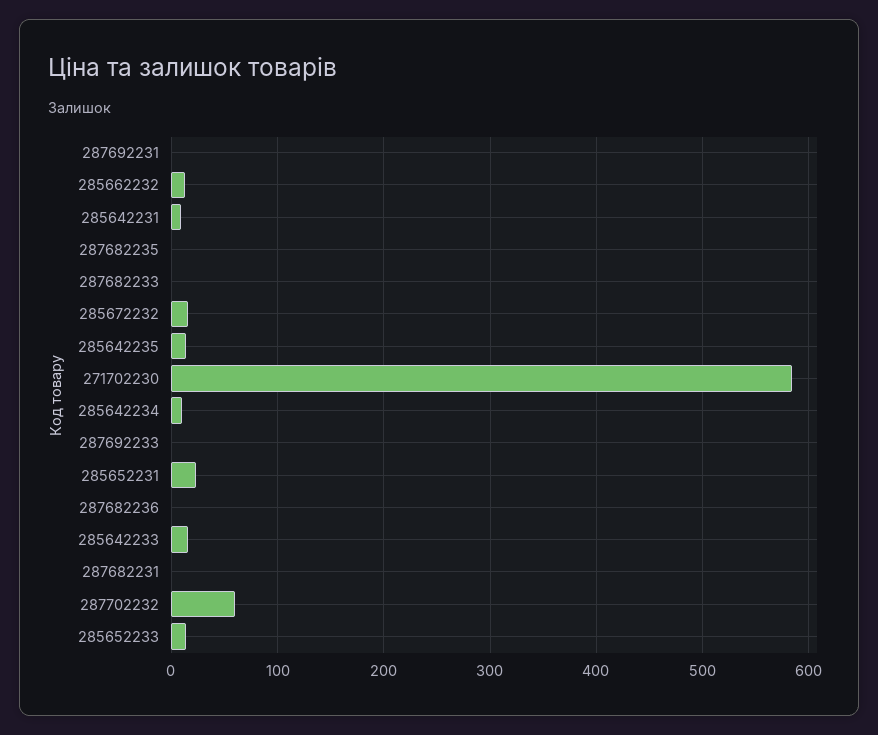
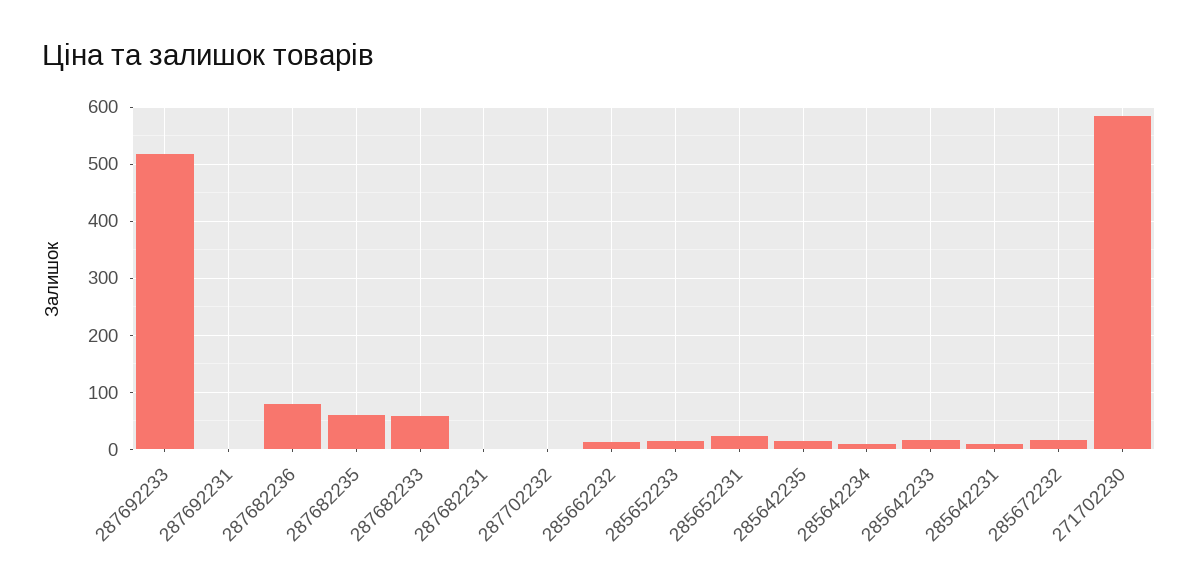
287682235: 0 -> 60
287682233: 0 -> 60
287692233: 0 -> 520
287682236: 0 -> 80
287702232: 60 -> 0

